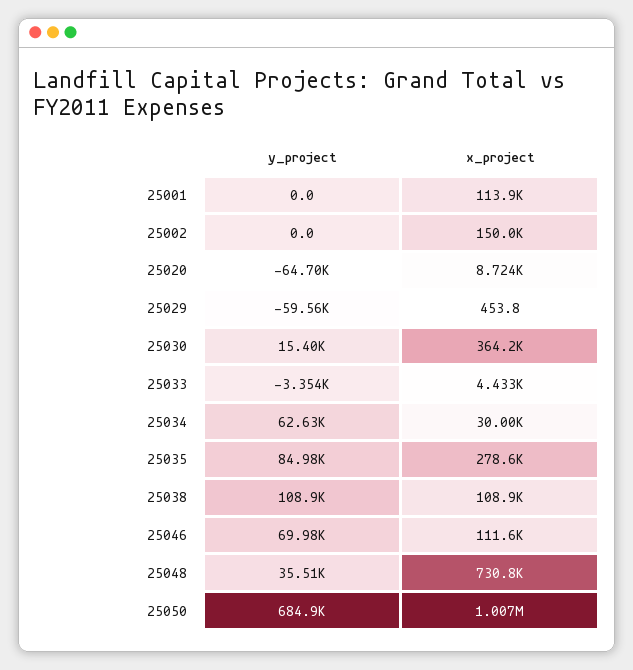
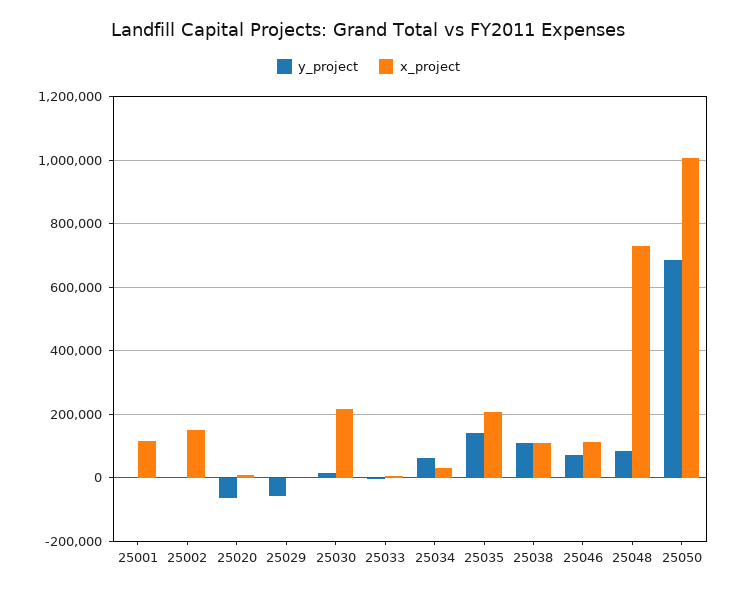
x_project, 25030: 364200 -> 220000
y_project, 25035: 84980 -> 140000
x_project, 25035: 278600 -> 200000
y_project, 25048: 35510 -> 80000

